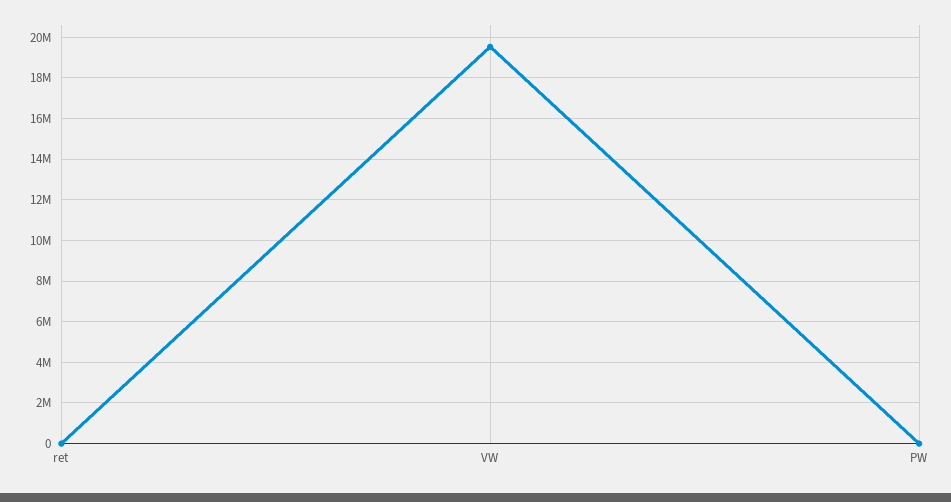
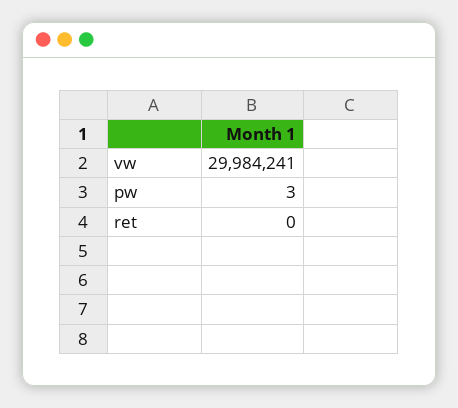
VW: 19500000 -> 29984241

